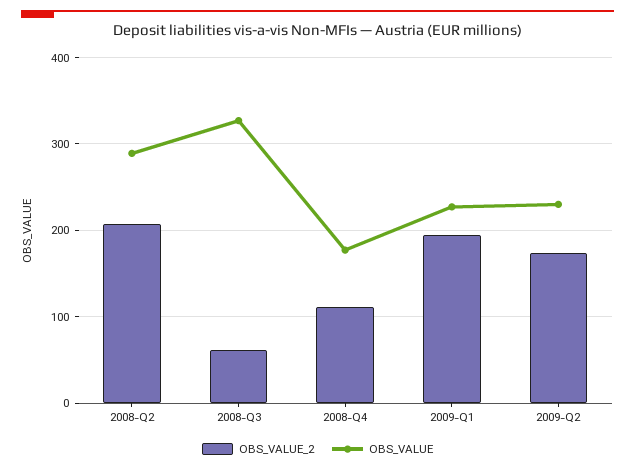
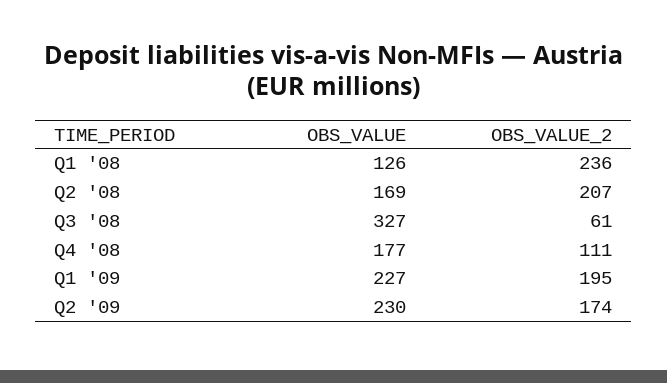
OBS_VALUE, 2008-Q2: 290 -> 169
OBS_VALUE, Q1 '08: none -> 126
OBS_VALUE_2, Q1 '08: none -> 236

